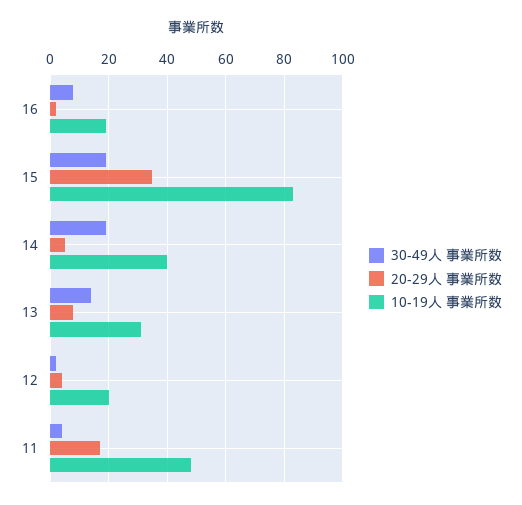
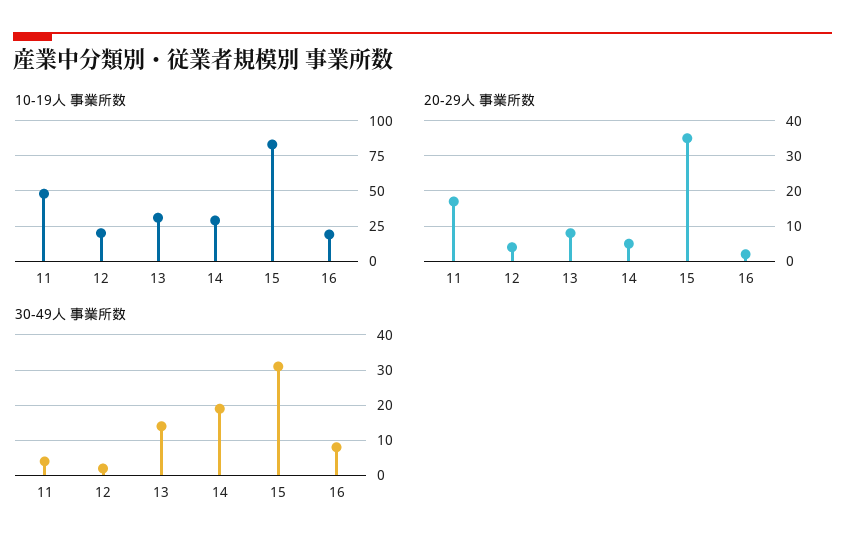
30-49人 事業所数, 15: 20 -> 30
10-19人 事業所数, 14: 40 -> 30

